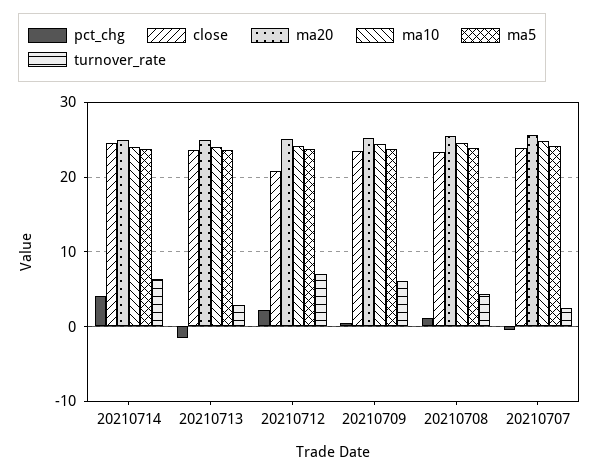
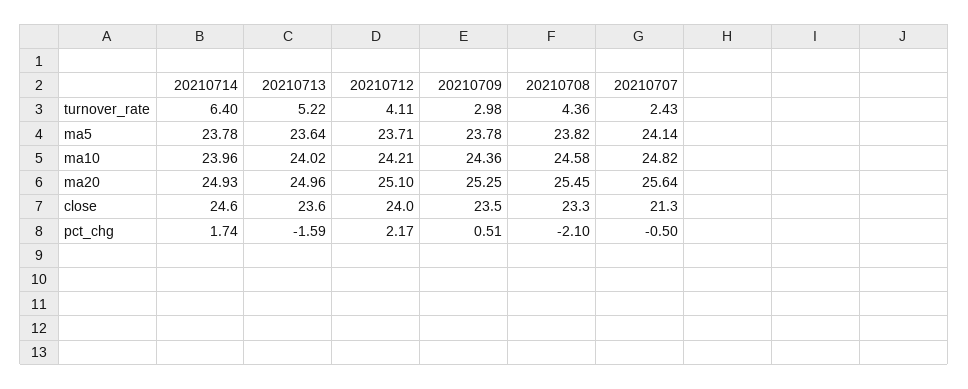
pct_chg, 20210714: 4 -> 1.74
turnover_rate, 20210713: 3 -> 5.22
close, 20210712: 21 -> 24
turnover_rate, 20210712: 7 -> 4.11
turnover_rate, 20210709: 6 -> 2.98
pct_chg, 20210708: 1 -> -2.1
close, 20210707: 24 -> 21.3

